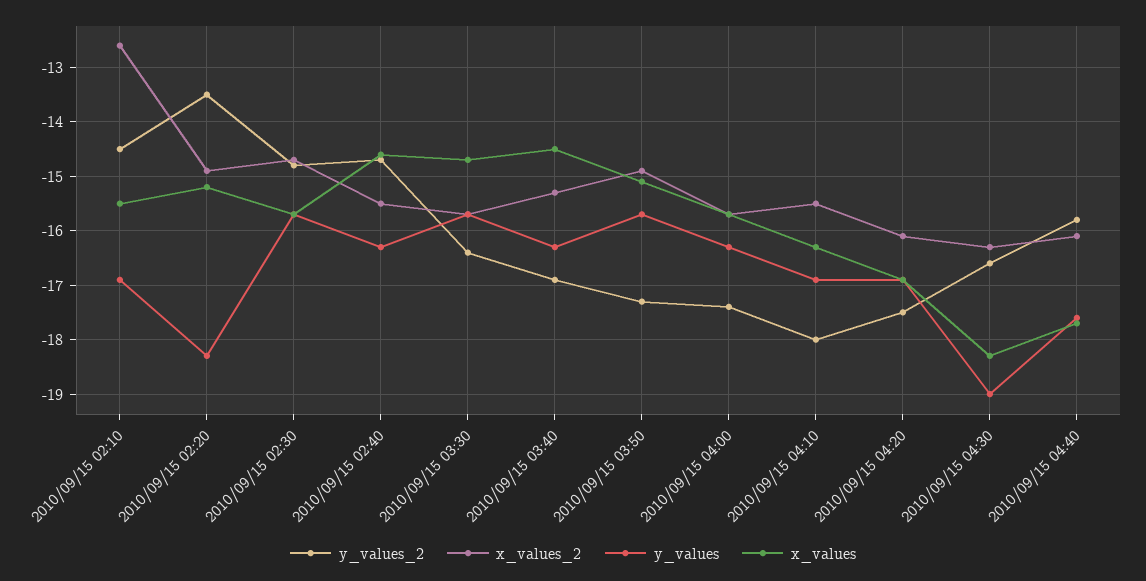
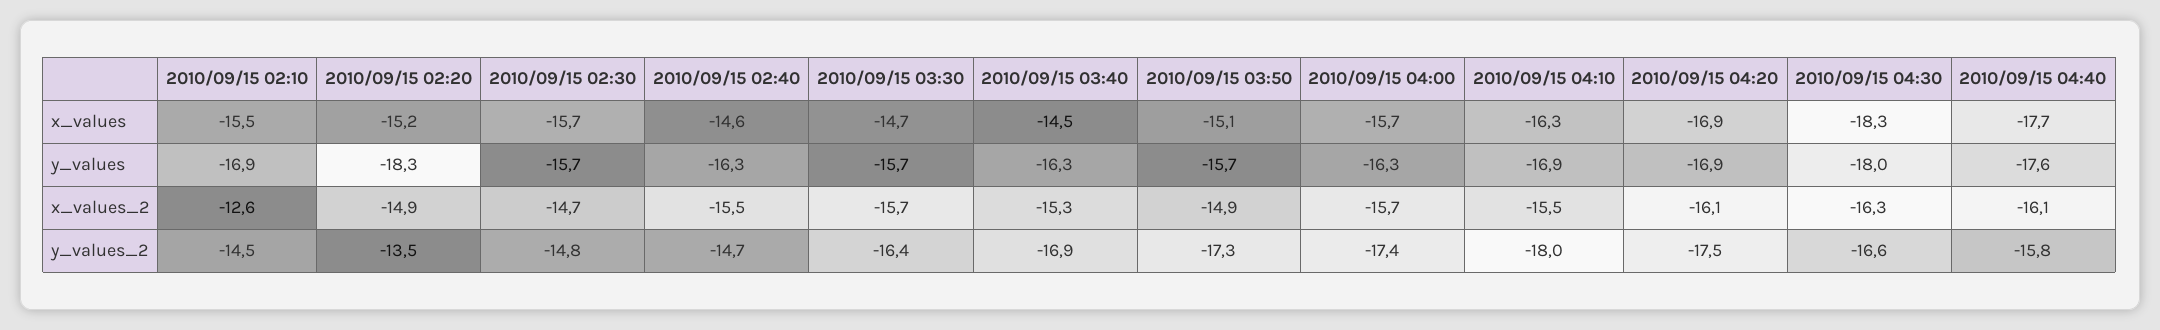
y_values, 2010/09/15 04:30: -19 -> -18

